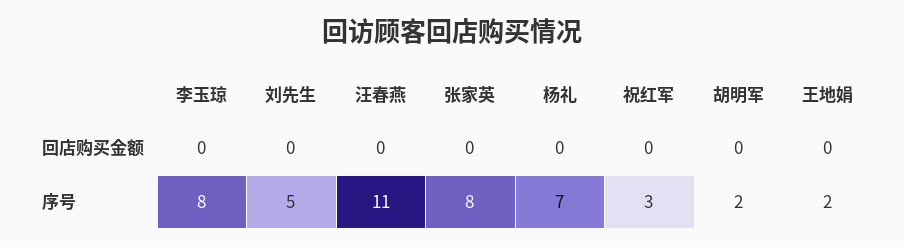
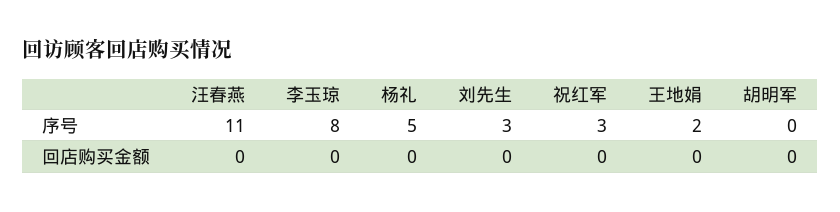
张家英, 回店购买金额: 0 -> none
刘先生, 序号: 5 -> 3
张家英, 序号: 8 -> none
杨礼, 序号: 7 -> 5
胡明军, 序号: 2 -> 0

